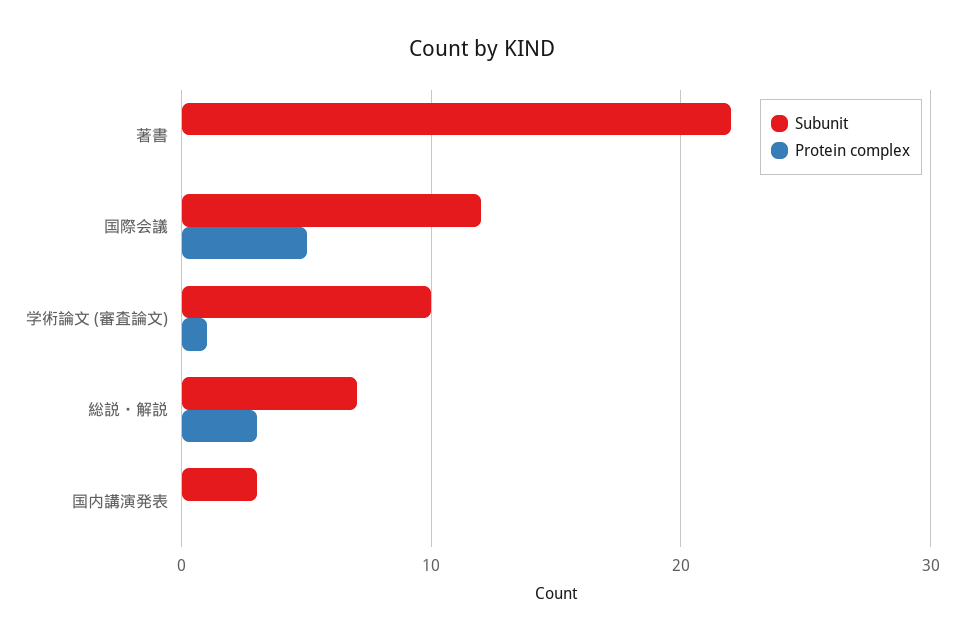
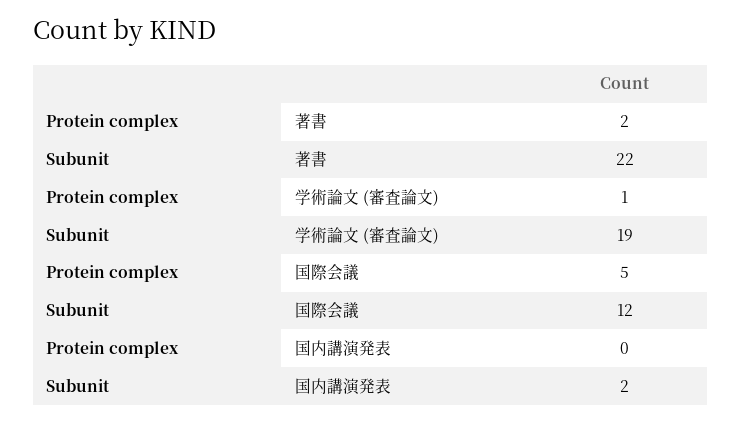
Protein complex, 著書: 0 -> 2
Subunit, 学術論文 (審査論文): 10 -> 19
Subunit, 総説・解説: 7 -> none
Protein complex, 総説・解説: 3 -> none
Subunit, 国内講演発表: 3 -> 2

